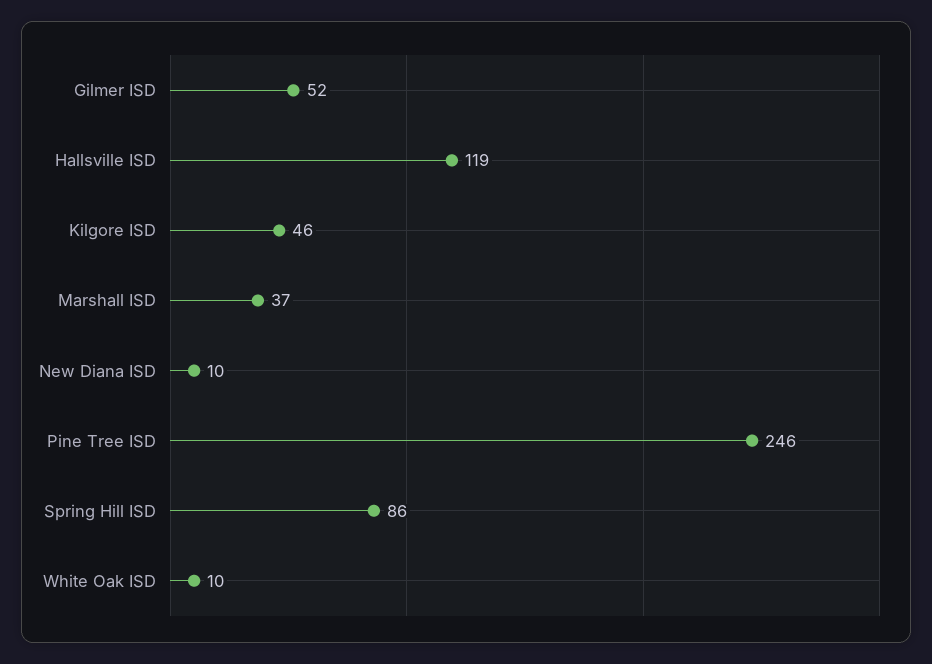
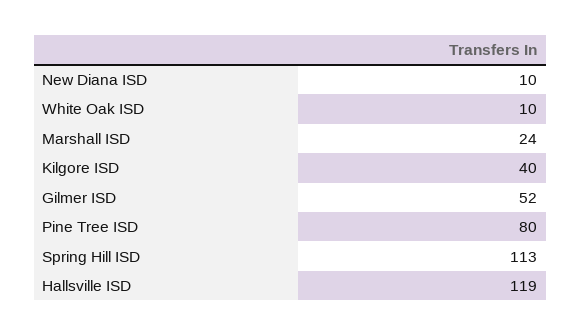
Kilgore ISD: 46 -> 40
Marshall ISD: 37 -> 24
Pine Tree ISD: 246 -> 80
Spring Hill ISD: 86 -> 113

